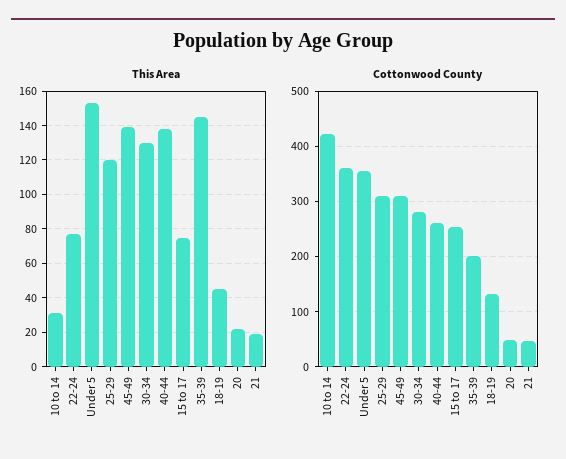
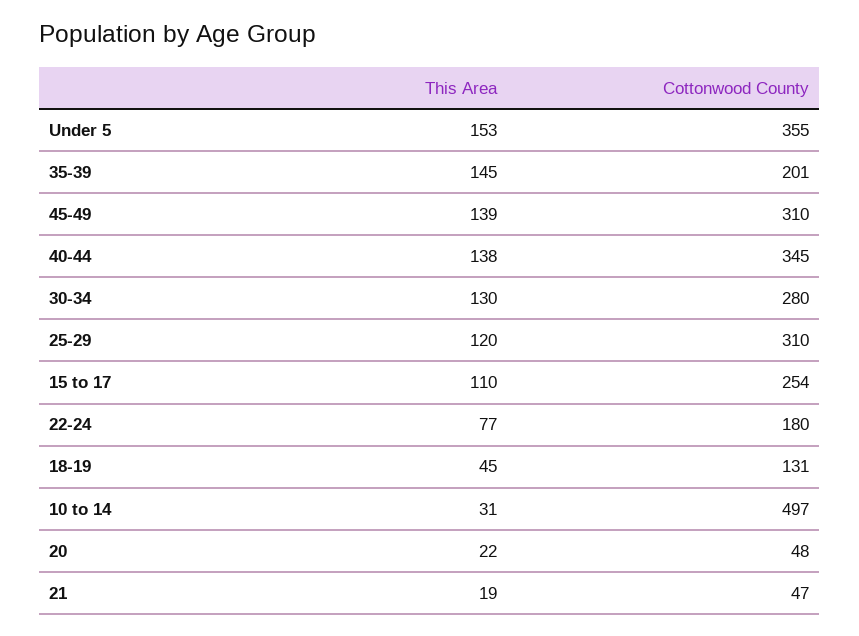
This Area, 15 to 17: 75 -> 110
Cottonwood County, 10 to 14: 420 -> 497
Cottonwood County, 22-24: 360 -> 180
Cottonwood County, 40-44: 260 -> 345

